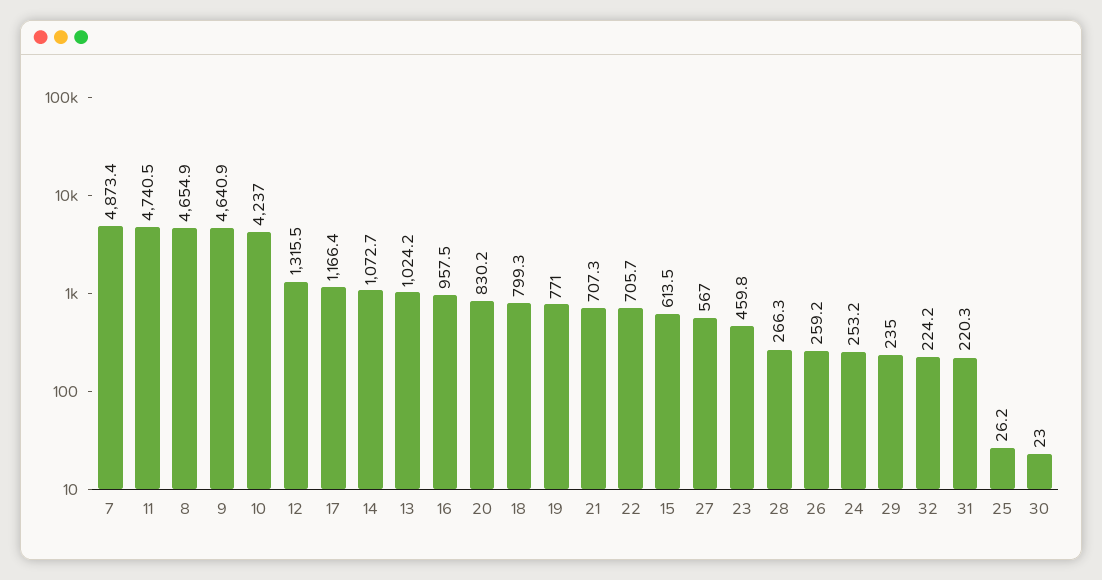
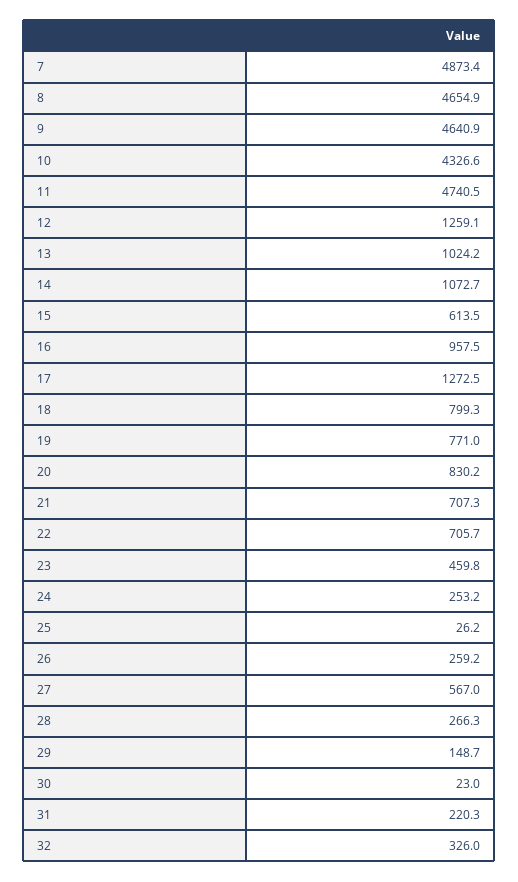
10: 4237 -> 4326.6
12: 1315.5 -> 1259.1
17: 1166.4 -> 1272.5
29: 235 -> 148.7
32: 224.2 -> 326

